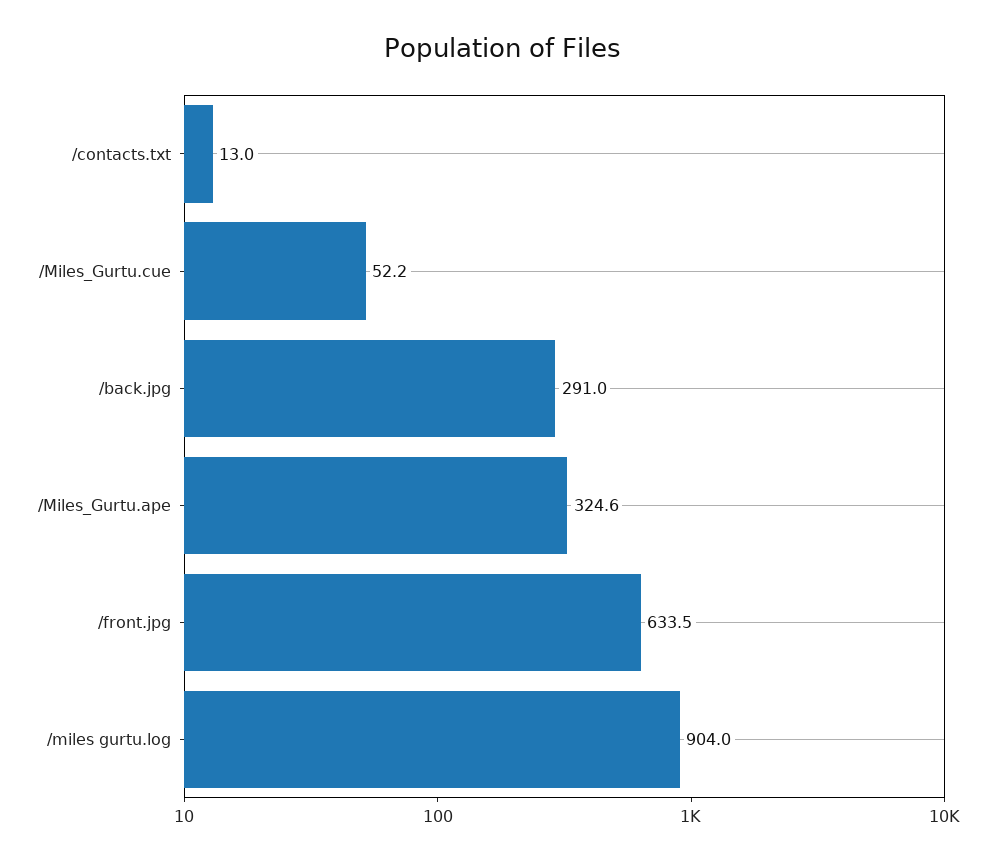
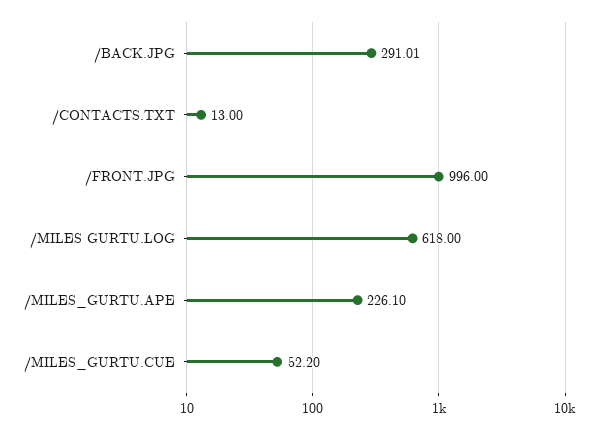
/Miles_Gurtu.ape: 324.6 -> 226.1
/front.jpg: 633.5 -> 996
/miles gurtu.log: 904 -> 618

